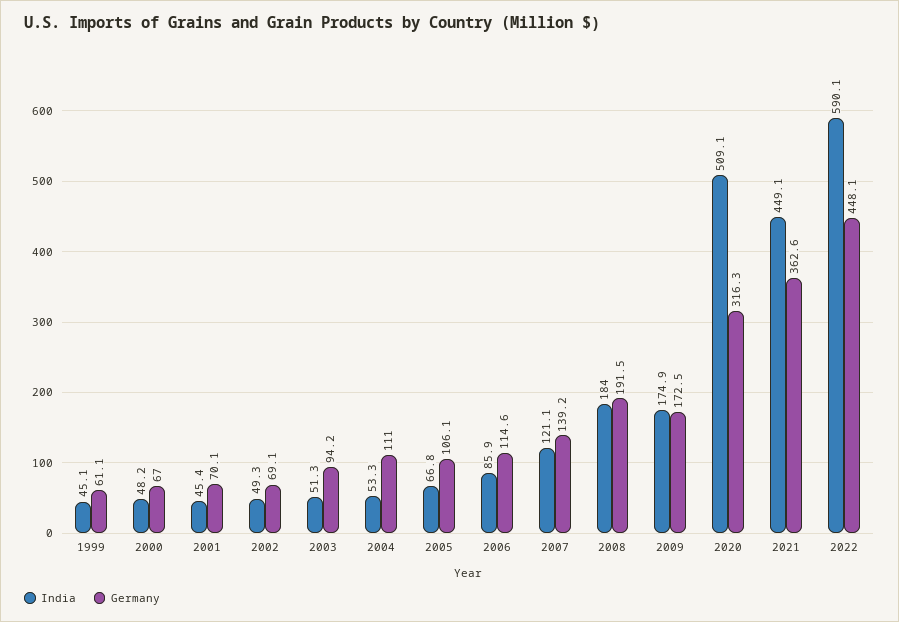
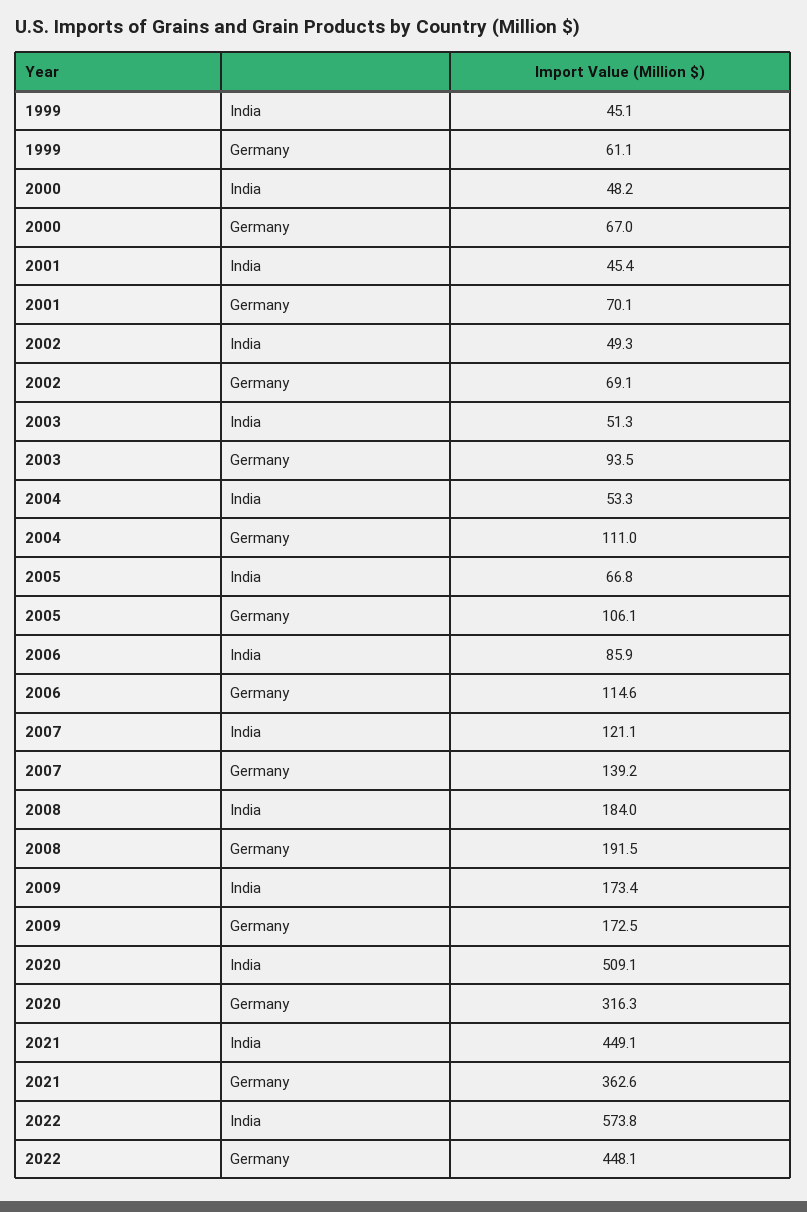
Germany, 2003: 94.2 -> 93.5
India, 2009: 174.9 -> 173.4
India, 2022: 590.1 -> 573.8

